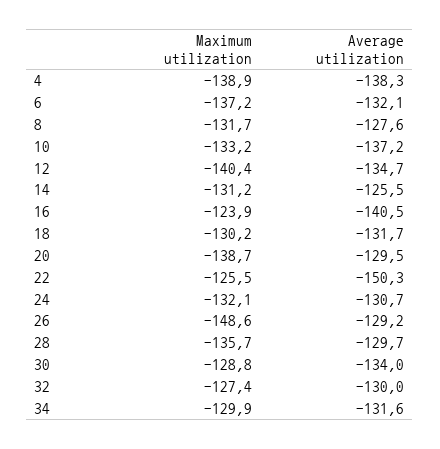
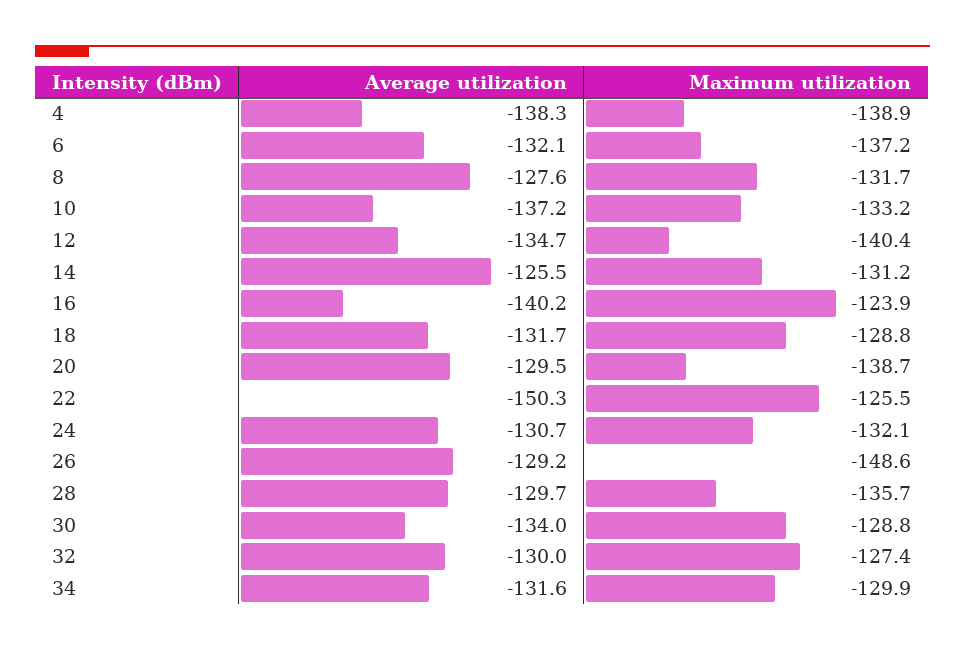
Average utilization, 16: -140.5 -> -140.2
Maximum utilization, 18: -130.2 -> -128.8

